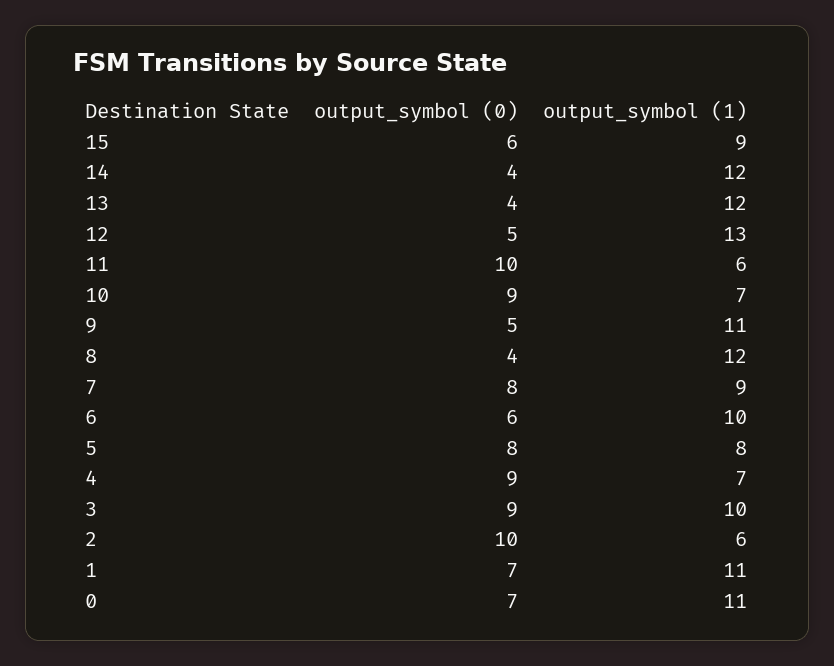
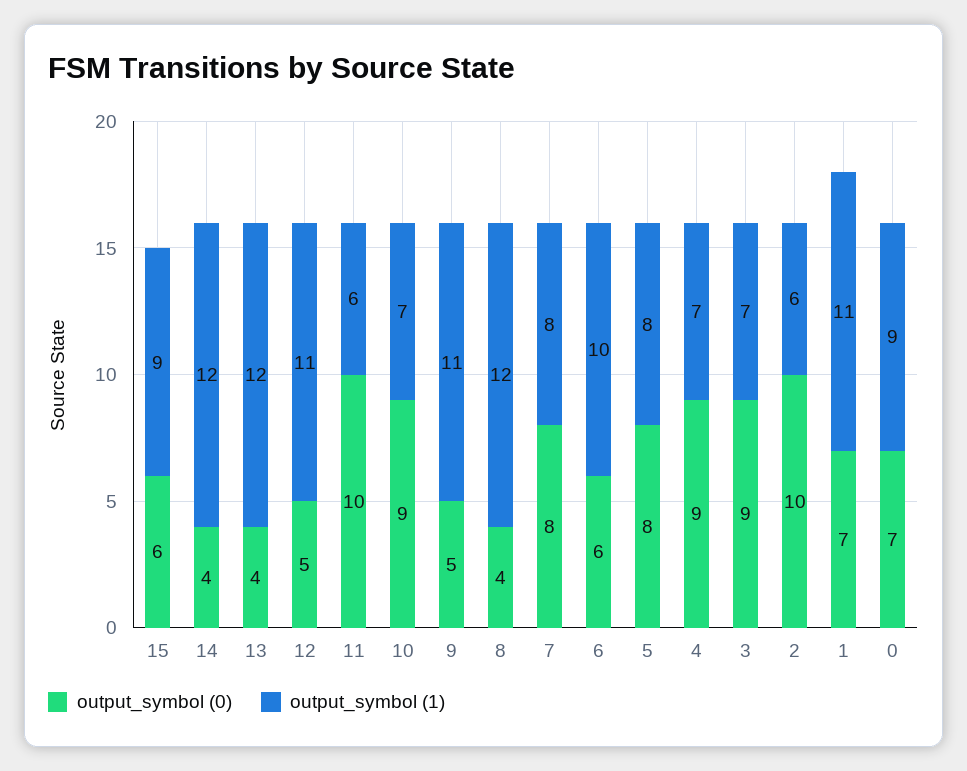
output_symbol (1), 12: 13 -> 11
output_symbol (1), 7: 9 -> 8
output_symbol (1), 3: 10 -> 7
output_symbol (1), 0: 11 -> 9

